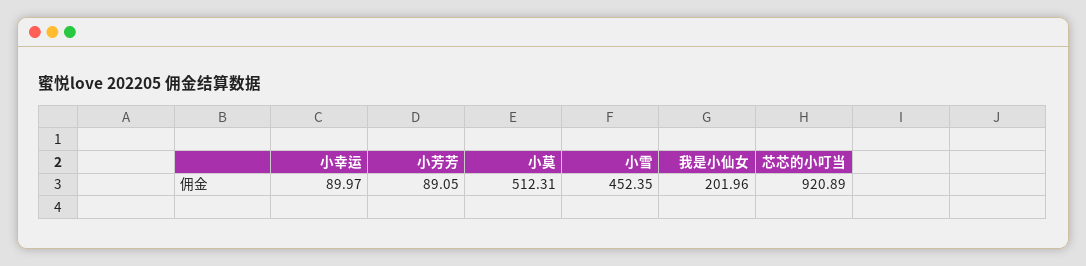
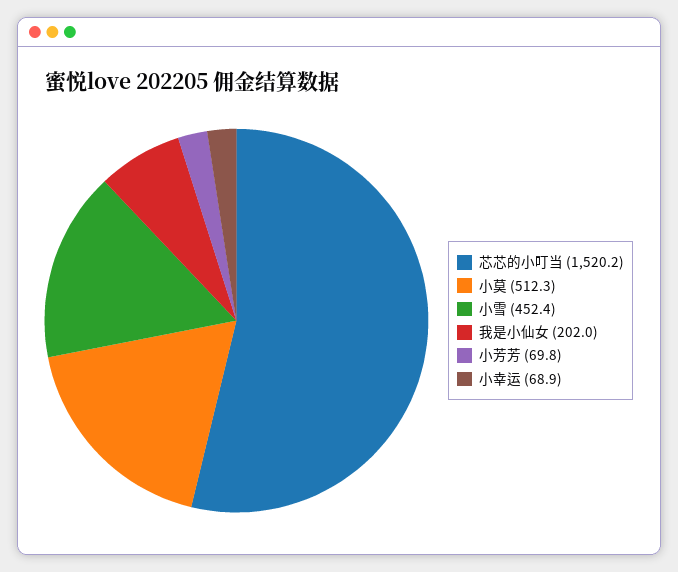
小幸运: 89.97 -> 68.9
小芳芳: 89.05 -> 69.8
芯芯的小叮当: 920.89 -> 1520.2

